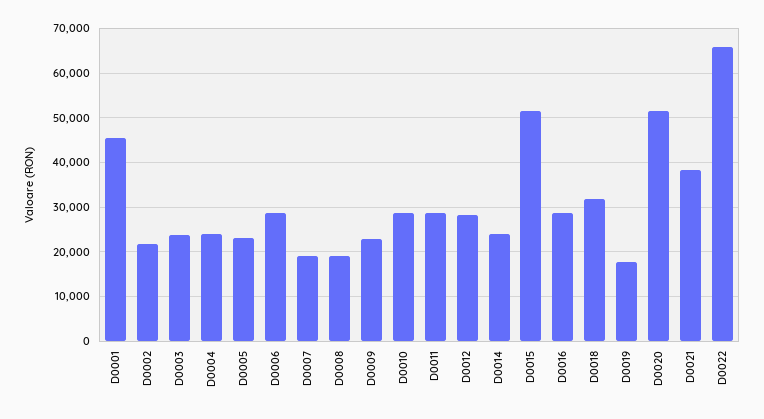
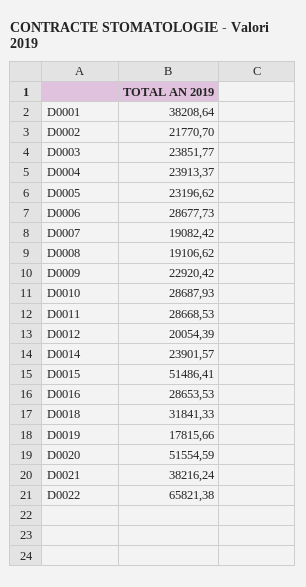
D0001: 46000 -> 38208.64
D0012: 28000 -> 20054.39

